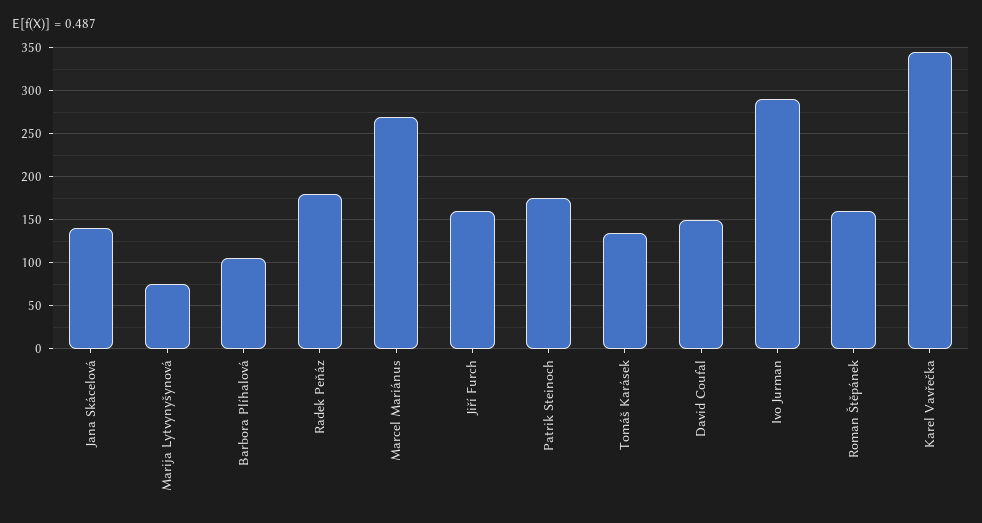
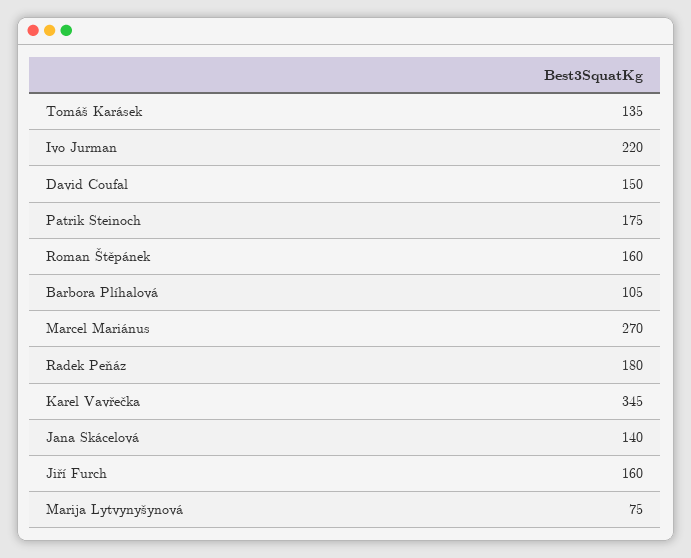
Ivo Jurman: 290 -> 220

